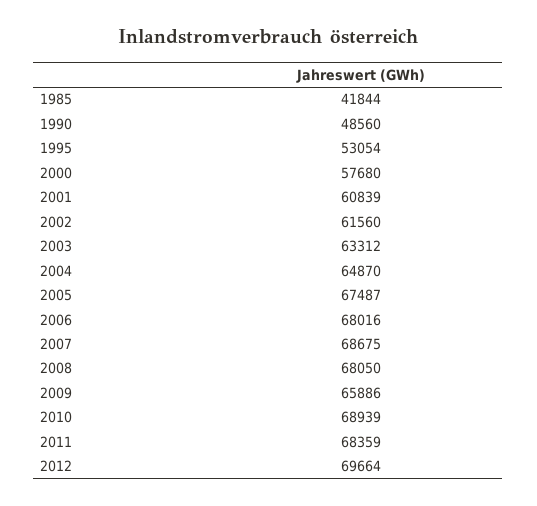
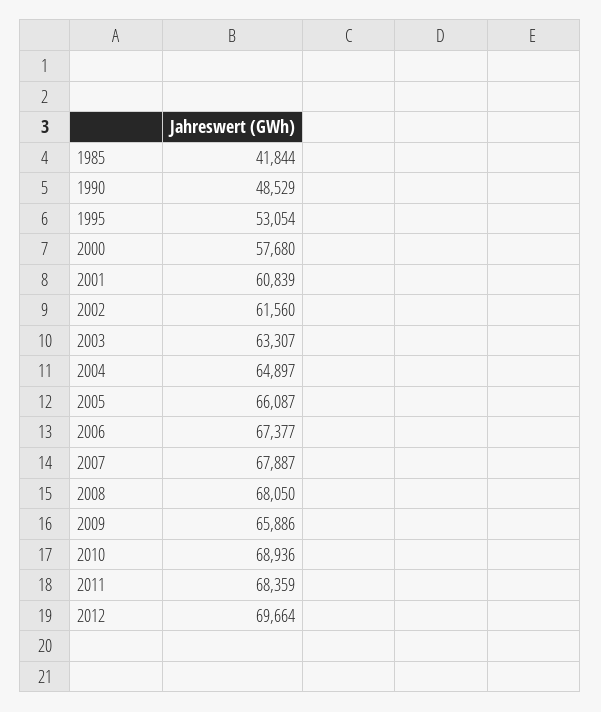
1990: 48560 -> 48529
2003: 63312 -> 63307
2004: 64870 -> 64897
2005: 67487 -> 66087
2006: 68016 -> 67377
2007: 68675 -> 67887
2010: 68939 -> 68936

